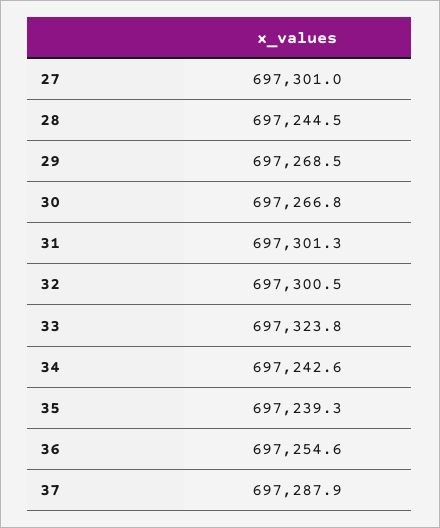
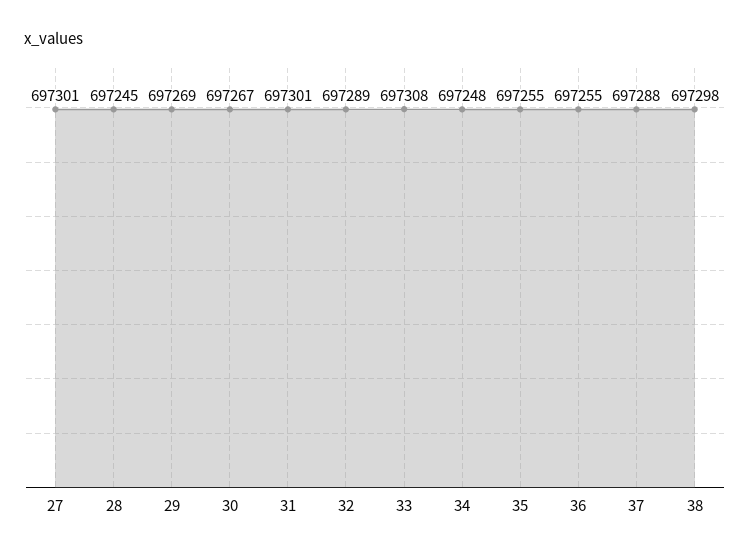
32: 697300.5 -> 697289
33: 697323.8 -> 697308
34: 697242.6 -> 697248
35: 697239.3 -> 697255
38: none -> 697298

